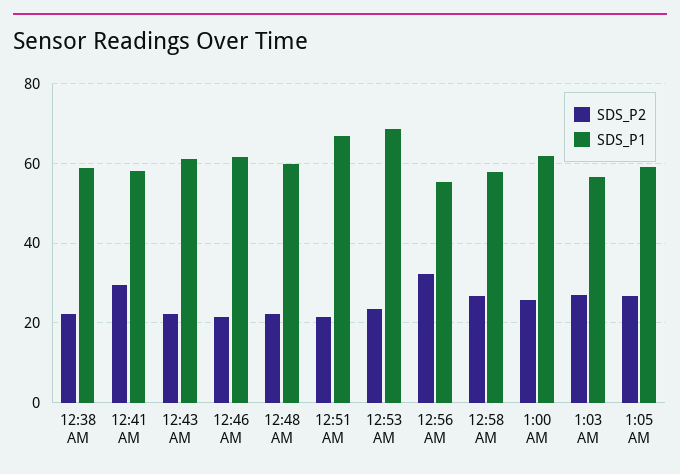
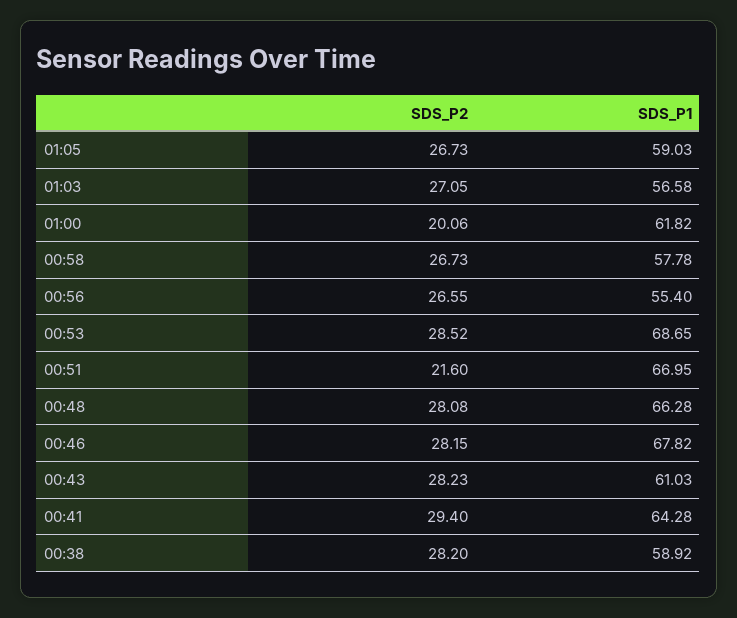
SDS_P2, 12:38 AM: 22 -> 28.2
SDS_P1, 12:41 AM: 58 -> 64.28
SDS_P2, 12:43 AM: 22 -> 28.23
SDS_P2, 12:46 AM: 22 -> 28.15
SDS_P1, 12:46 AM: 62 -> 67.82
SDS_P2, 12:48 AM: 22 -> 28.08
SDS_P1, 12:48 AM: 60 -> 66.28
SDS_P2, 12:53 AM: 24 -> 28.52
SDS_P2, 12:56 AM: 32 -> 26.55
SDS_P2, 1:00 AM: 26 -> 20.06

